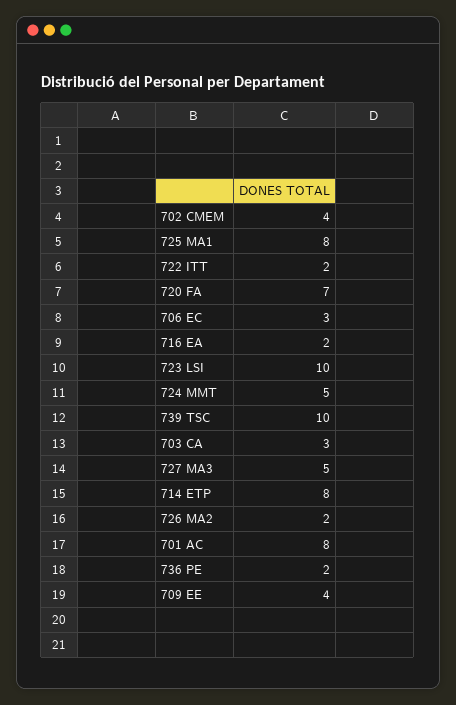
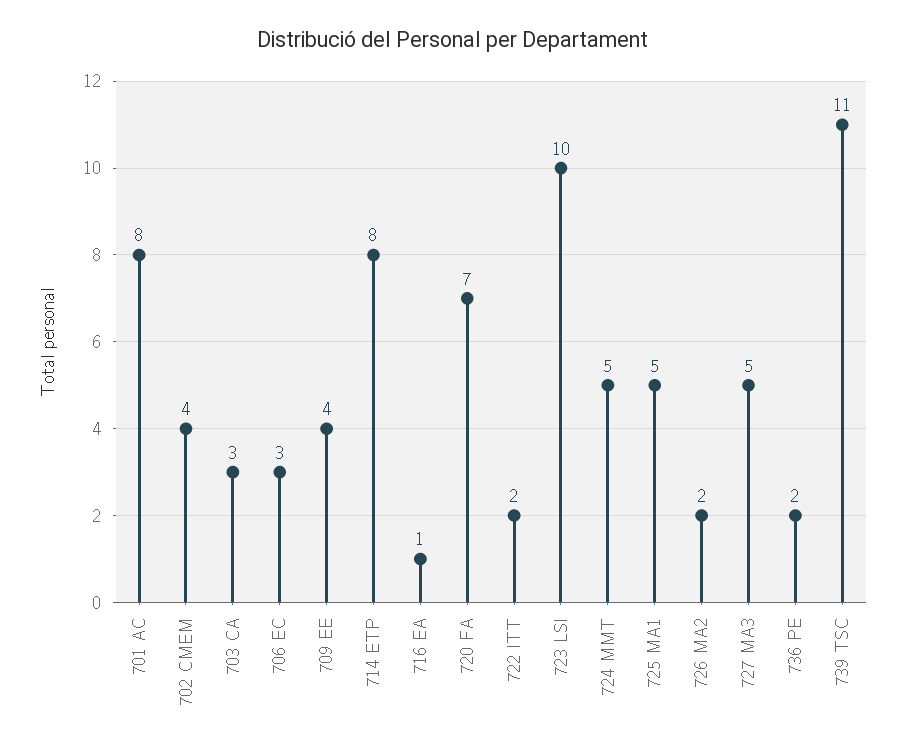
725 MA1: 8 -> 5
716 EA: 2 -> 1
739 TSC: 10 -> 11

